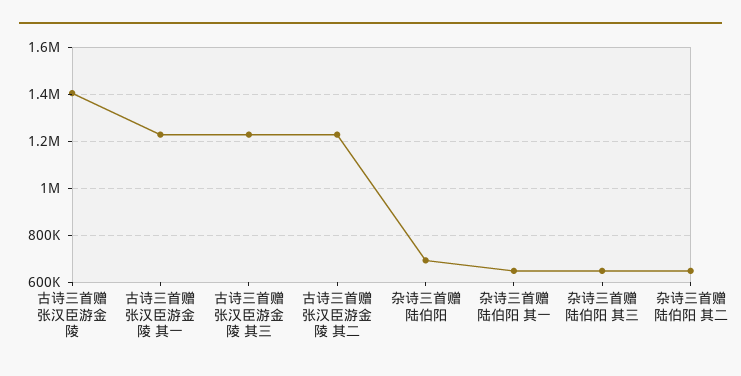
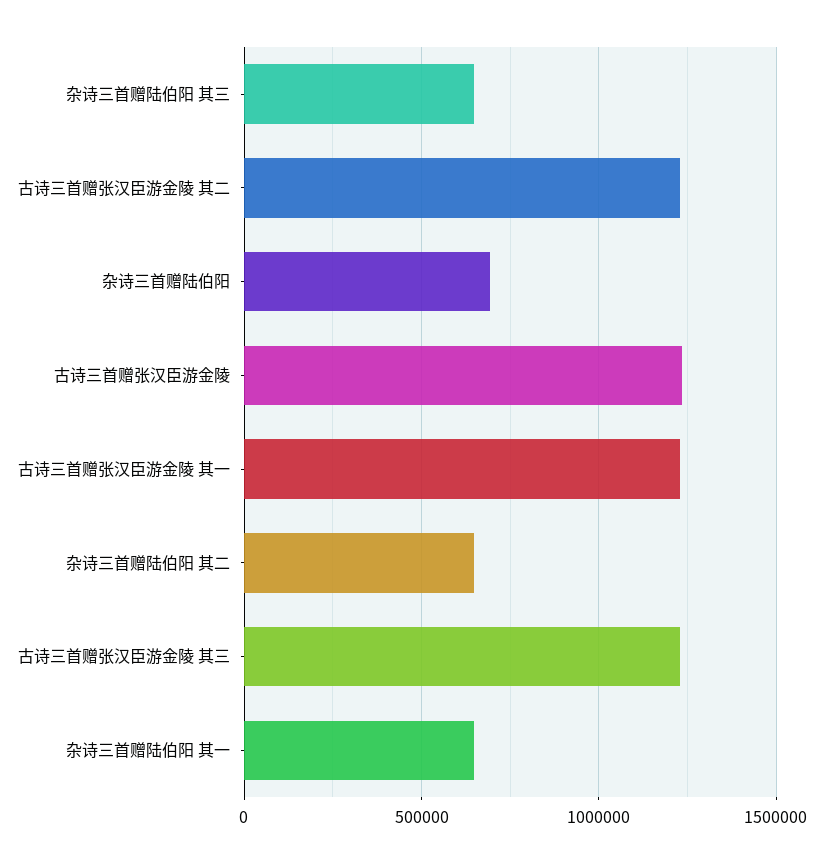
古诗三首赠张汉臣游金陵: 1400000 -> 1250000

